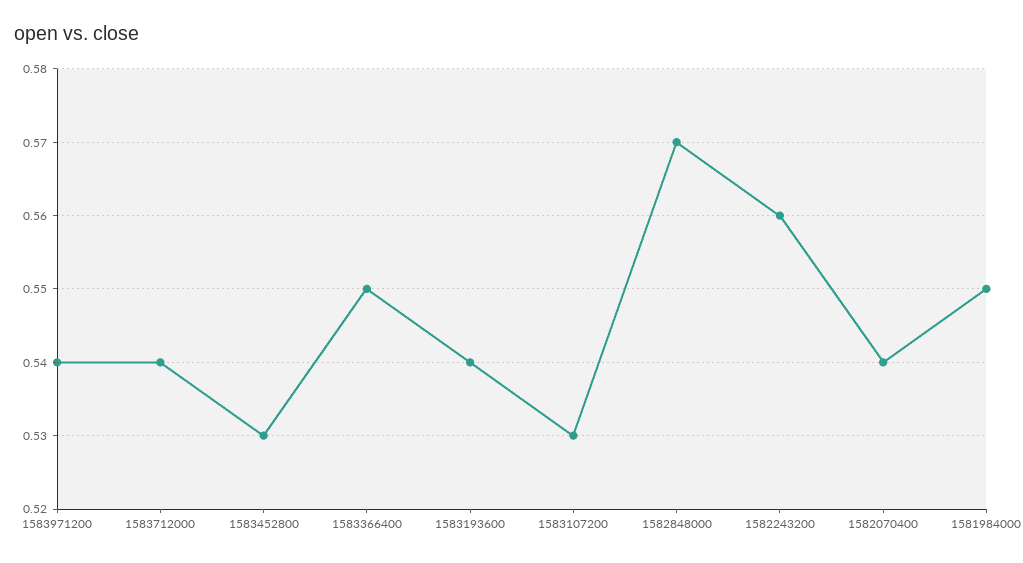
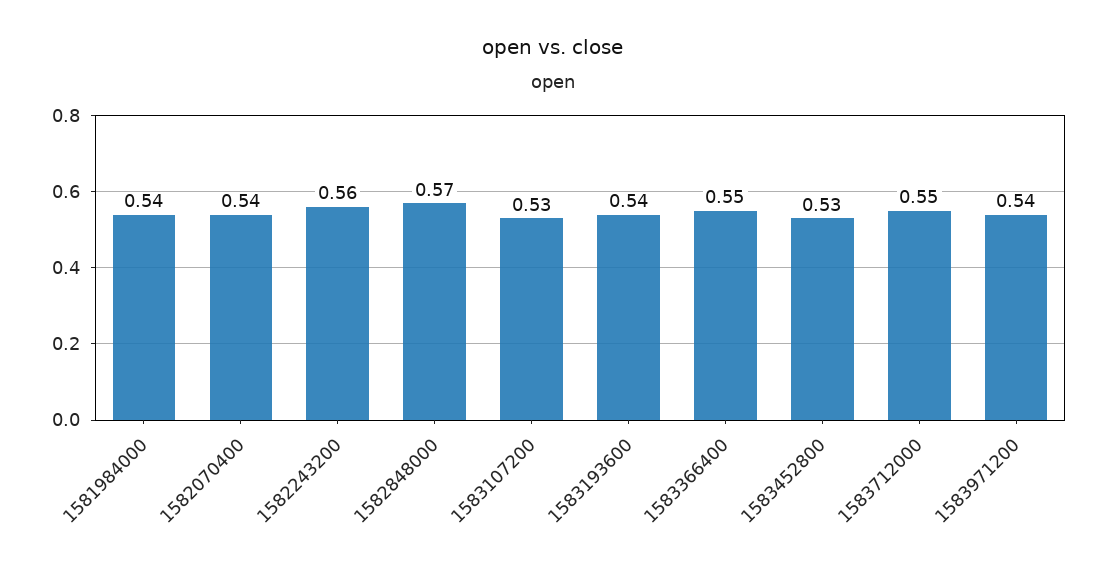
1583712000: 0.54 -> 0.55
1581984000: 0.55 -> 0.54

